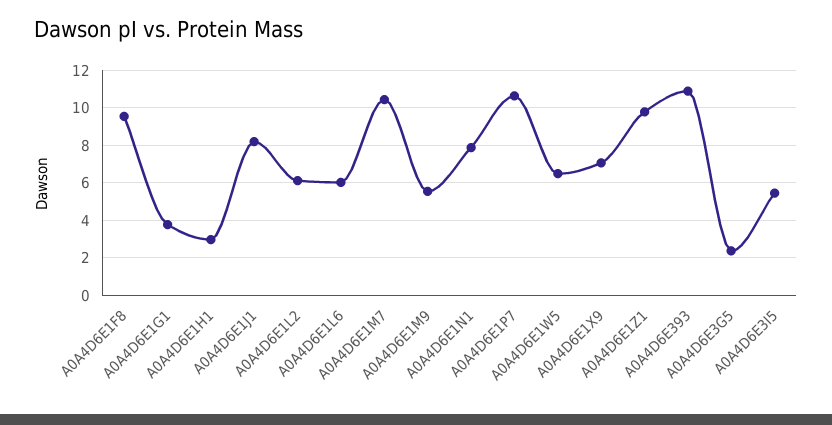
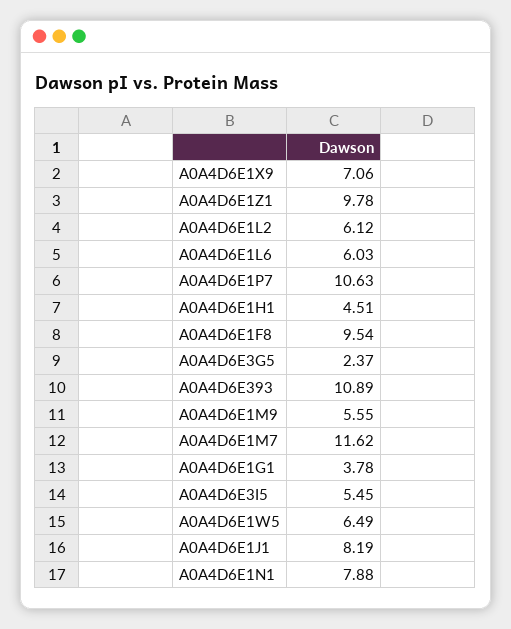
A0A4D6E1H1: 3 -> 4.51
A0A4D6E1M7: 10.5 -> 11.62

